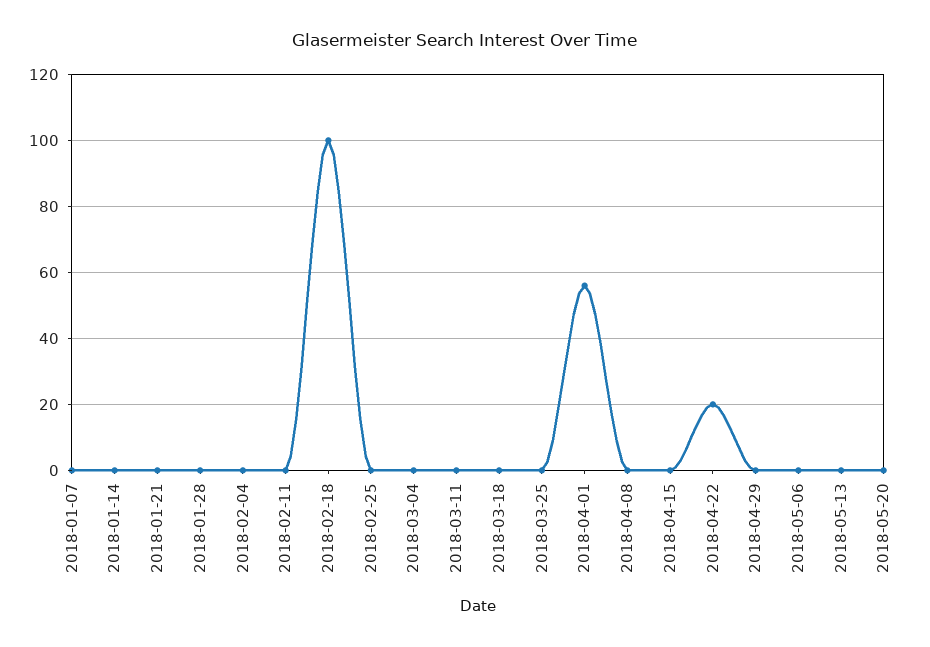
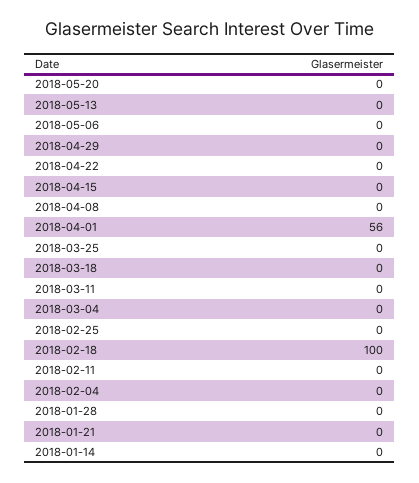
2018-01-07: 0 -> none
2018-04-22: 20 -> 0

